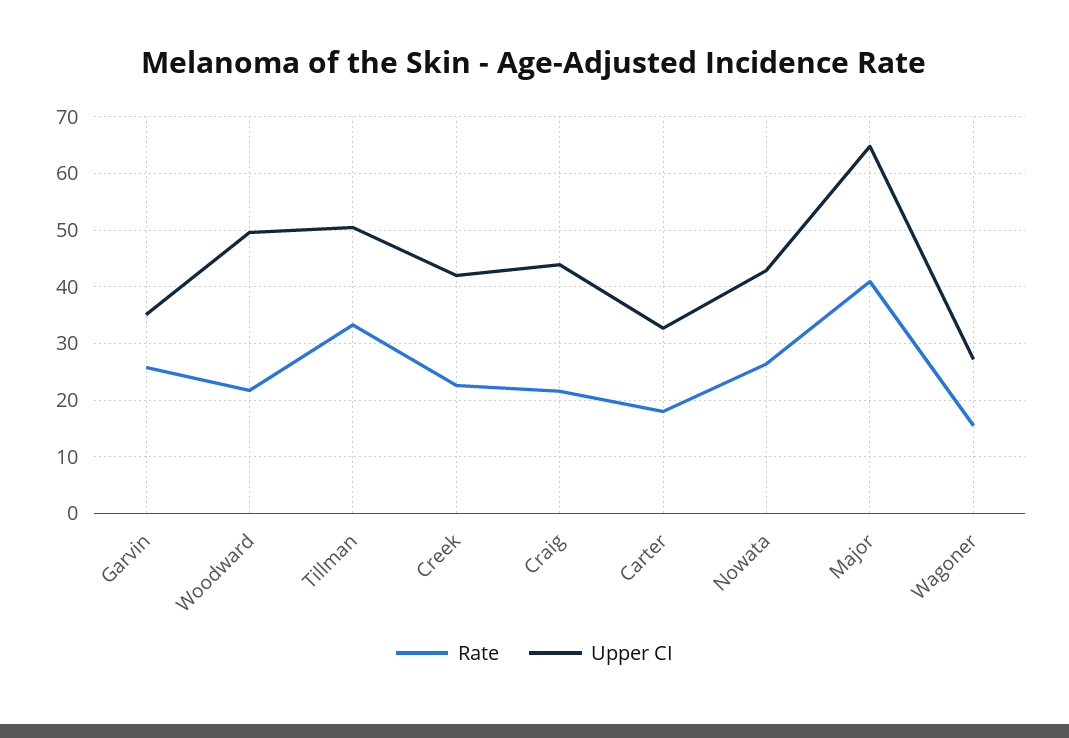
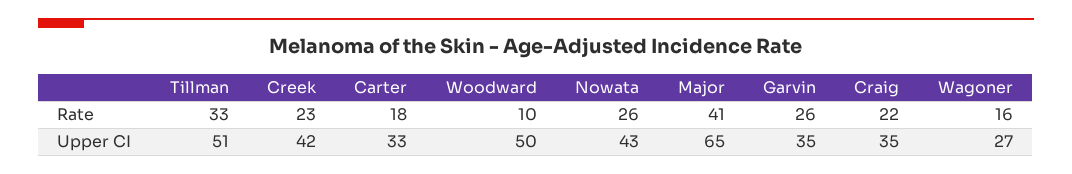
Rate, Woodward: 22 -> 10
Upper CI, Craig: 44 -> 35

